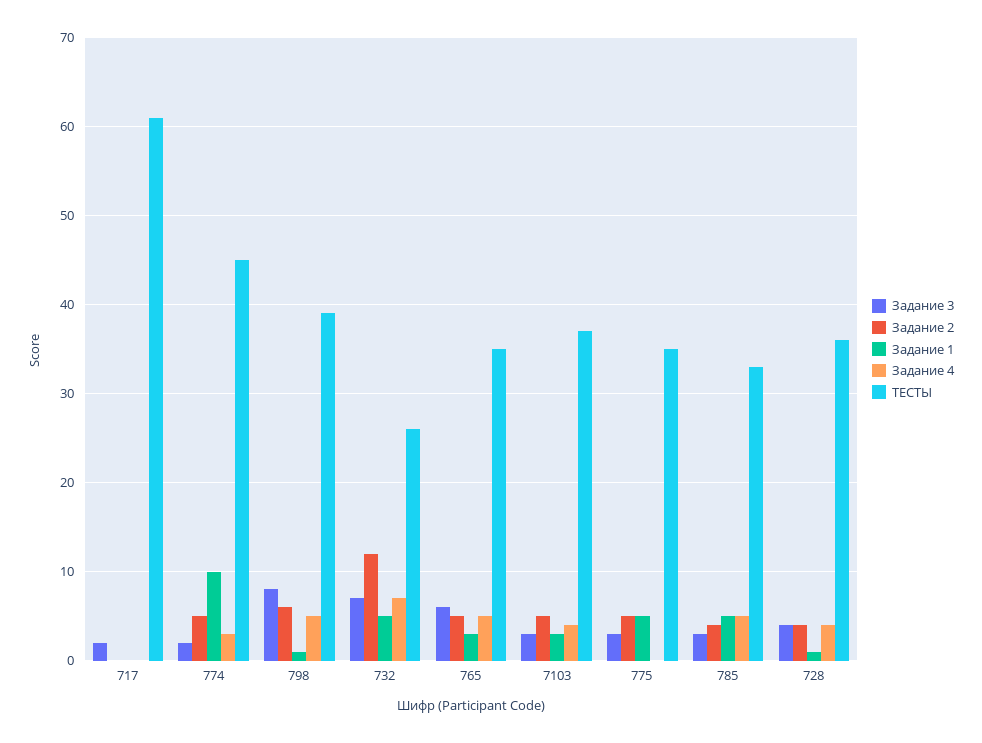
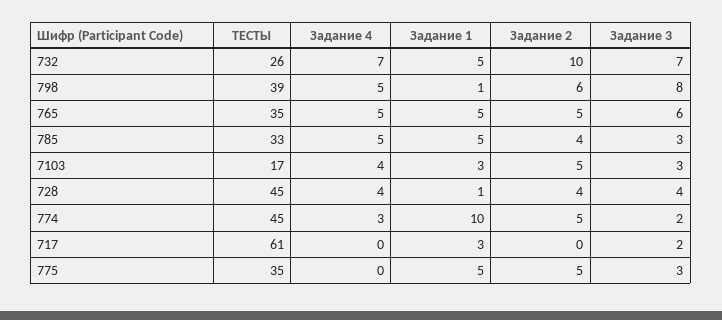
Задание 1, 717: 0 -> 3
Задание 2, 732: 12 -> 10
Задание 1, 765: 3 -> 5
ТЕСТЫ, 7103: 37 -> 17
ТЕСТЫ, 728: 36 -> 45

